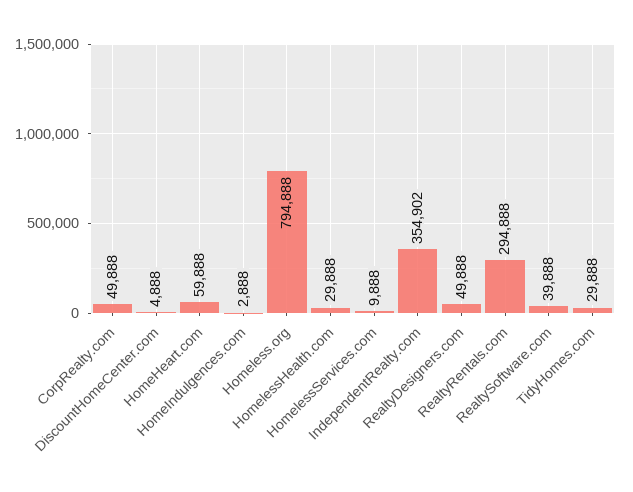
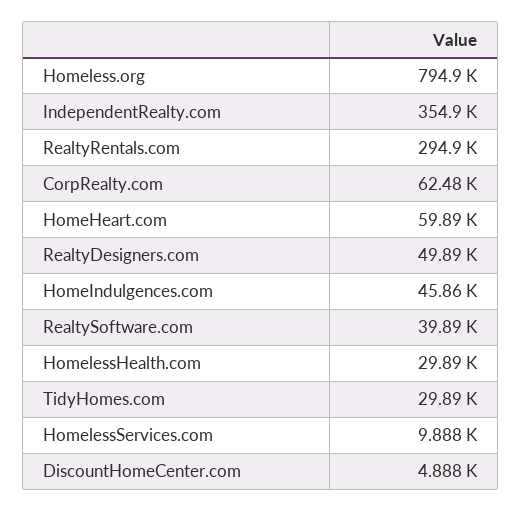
CorpRealty.com: 49888 -> 62480
HomeIndulgences.com: 2888 -> 45860

